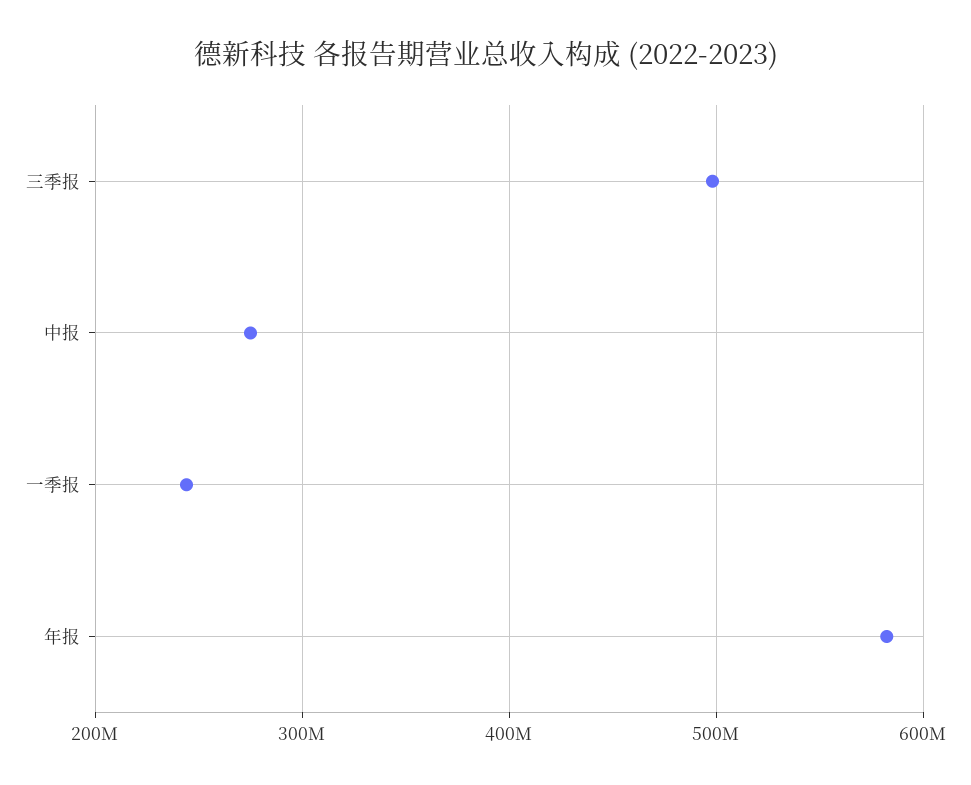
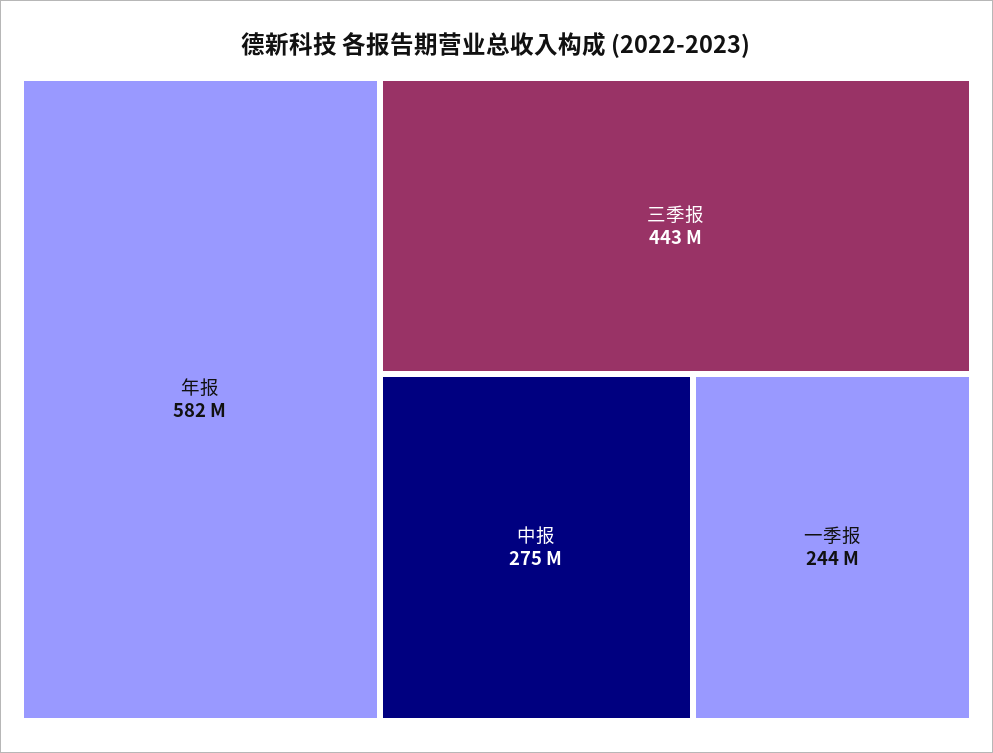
三季报: 500000000 -> 443000000

